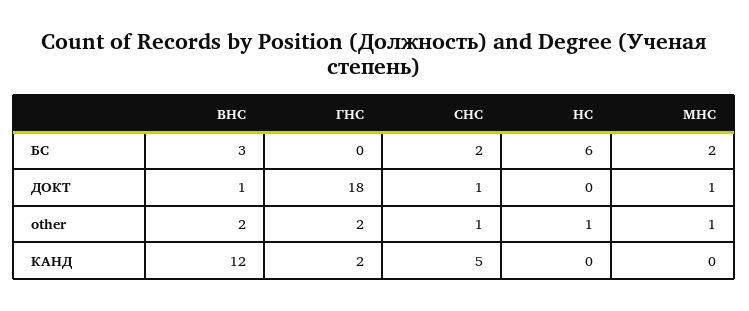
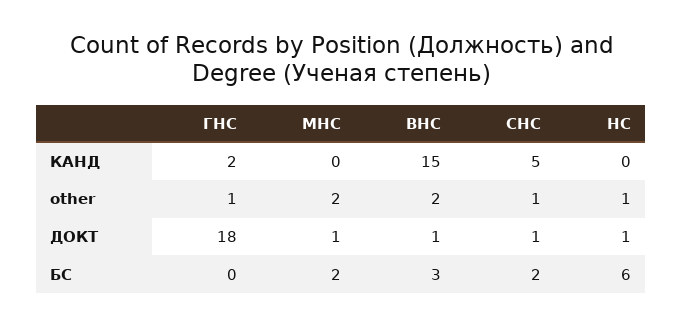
НС, ДОКТ: 0 -> 1
ГНС, other: 2 -> 1
МНС, other: 1 -> 2
ВНС, КАНД: 12 -> 15

